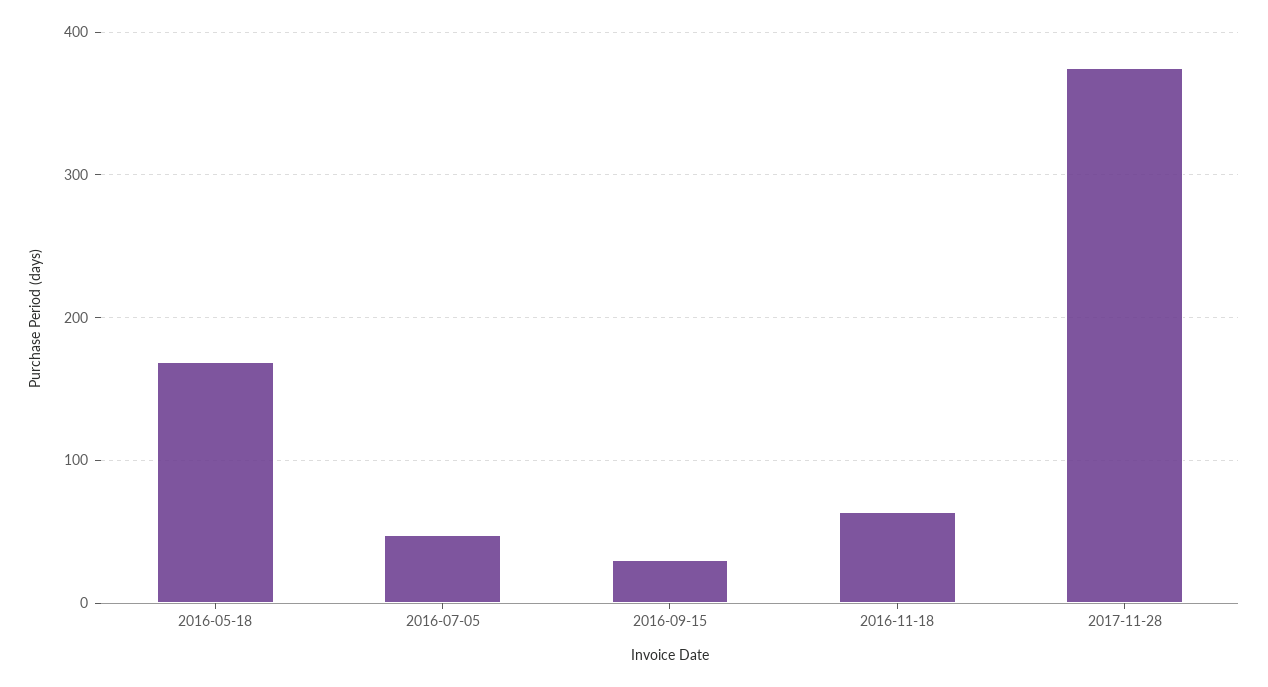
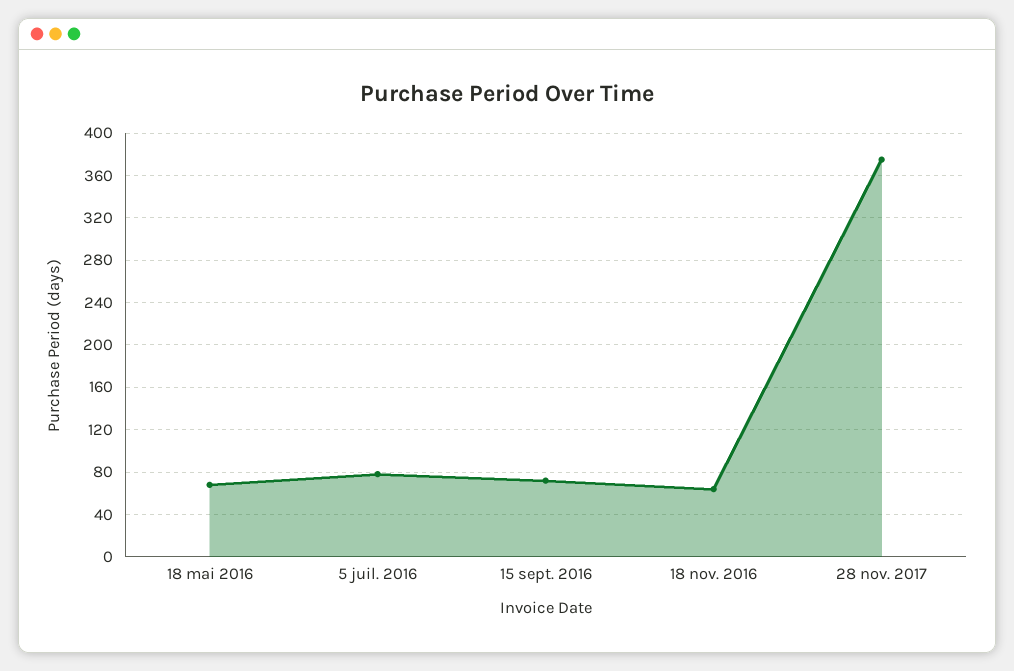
2016-05-18: 170 -> 70
2016-07-05: 50 -> 80
2016-09-15: 30 -> 70

